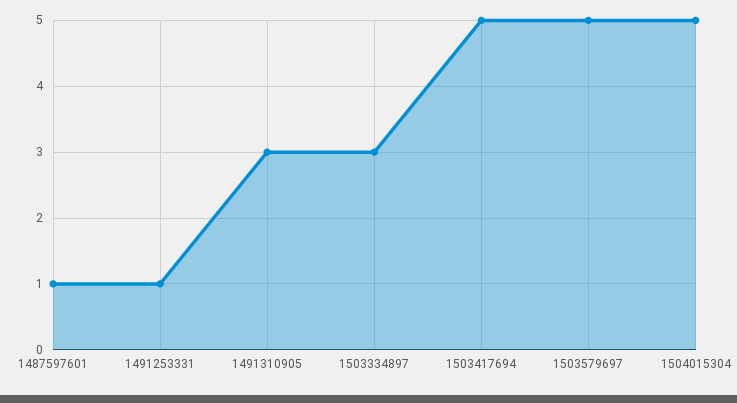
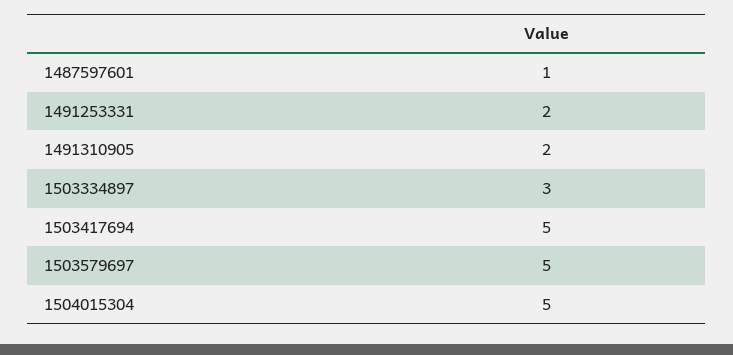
1491253331: 1 -> 2
1491310905: 3 -> 2

